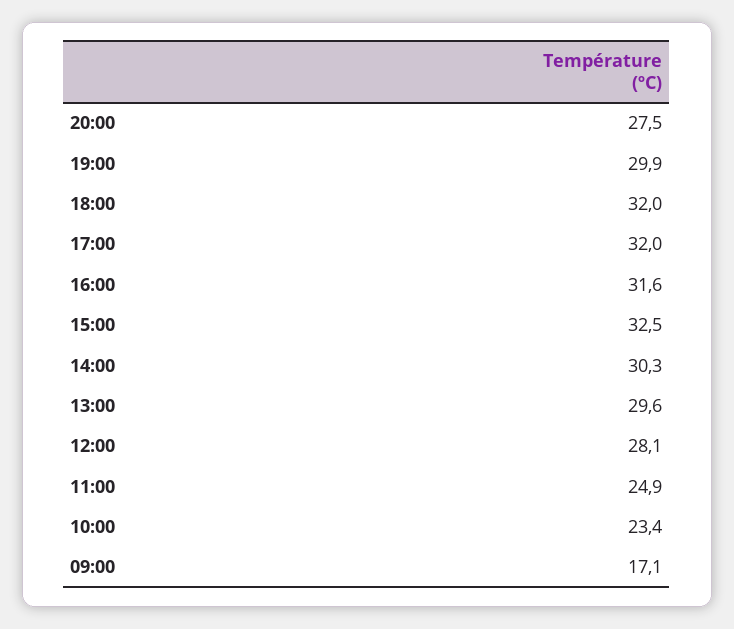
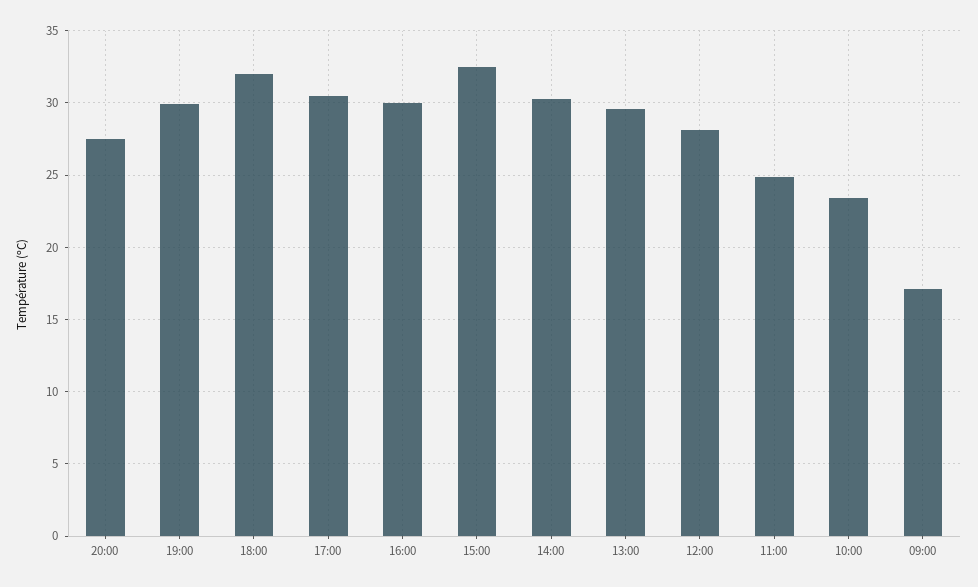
17:00: 32 -> 30.5
16:00: 31.6 -> 30

